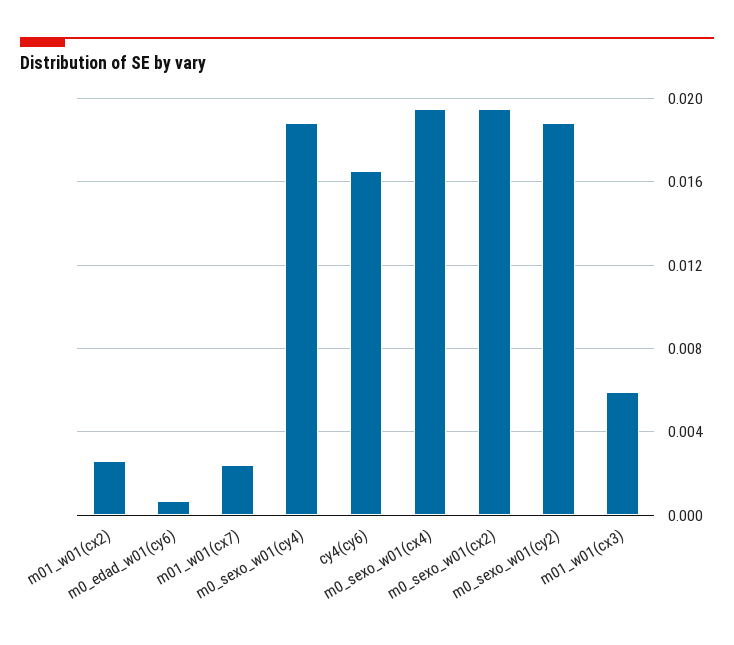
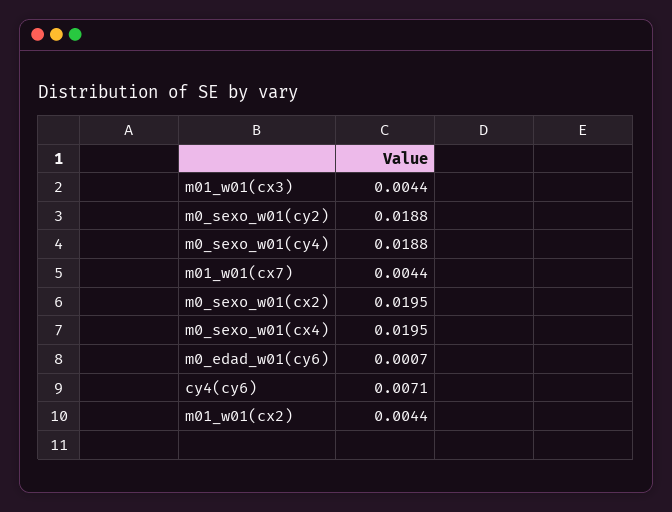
m01_w01(cx2): 0.0025 -> 0.0044
m01_w01(cx7): 0.0025 -> 0.0044
cy4(cy6): 0.0165 -> 0.0071
m01_w01(cx3): 0.006 -> 0.0044

